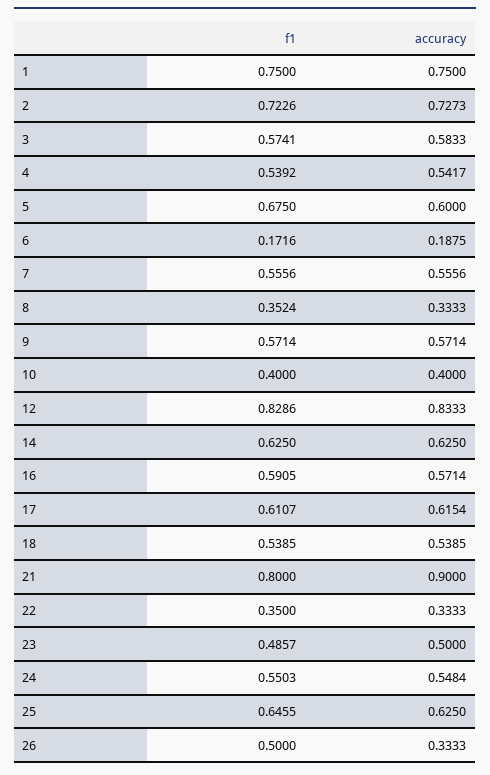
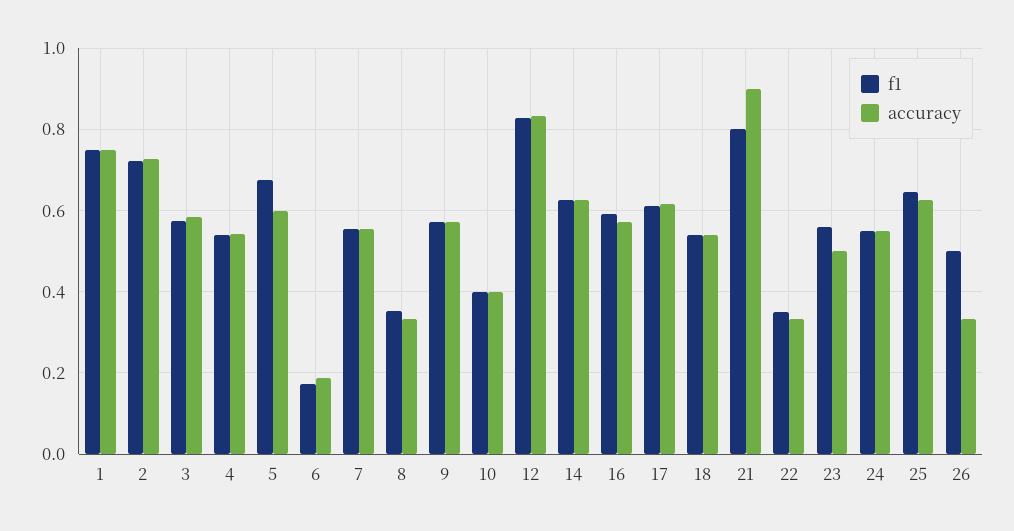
f1, 23: 0.4857 -> 0.56

